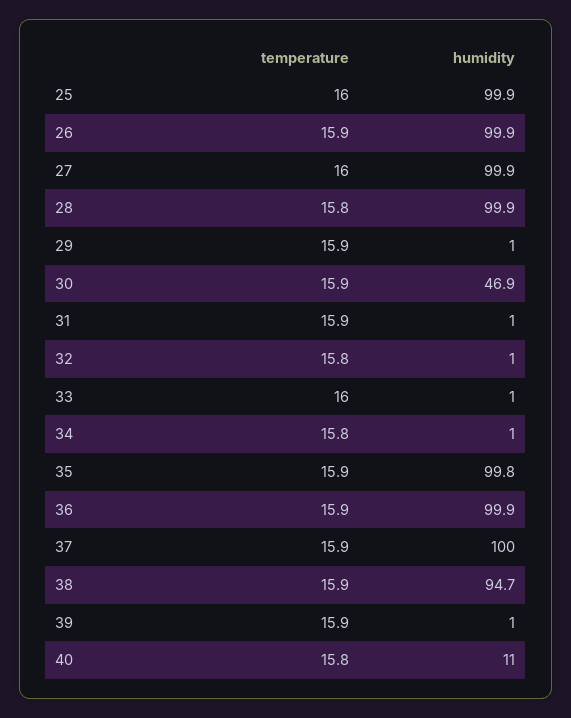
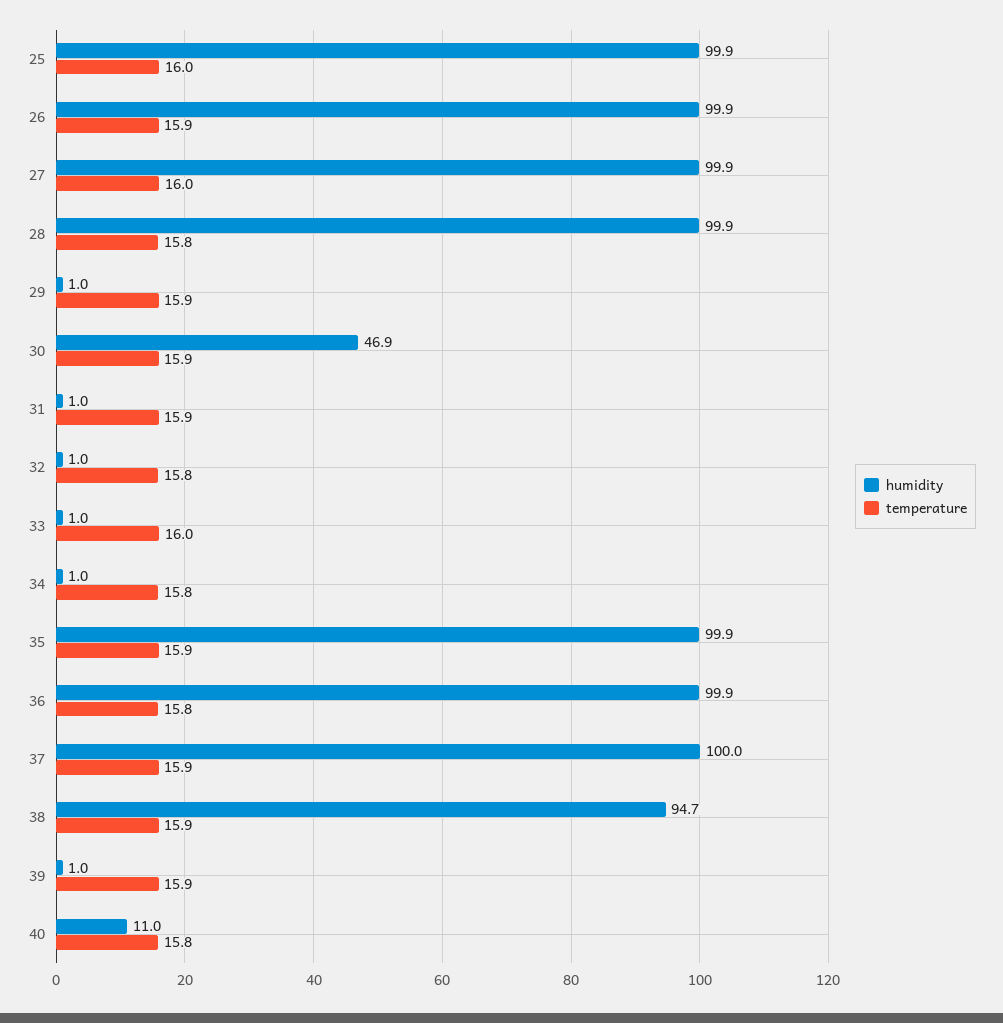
humidity, 35: 99.8 -> 99.9
temperature, 36: 15.9 -> 15.8

